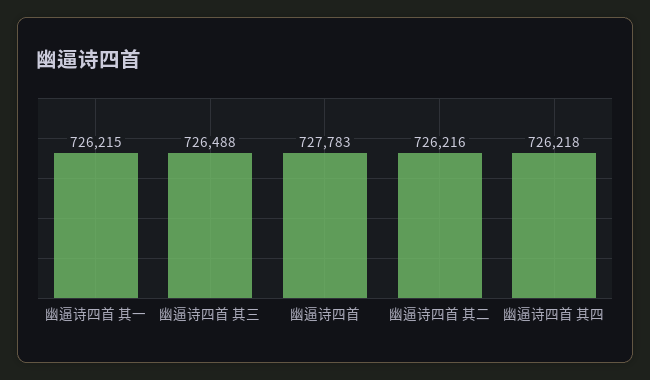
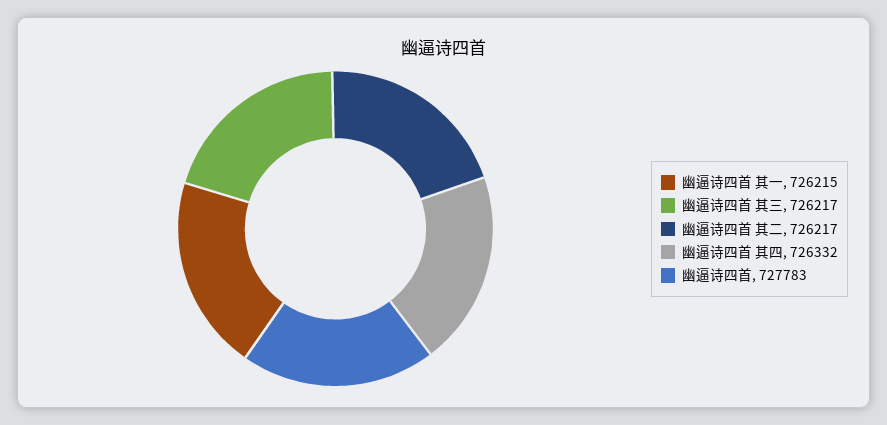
幽逼诗四首 其三: 726488 -> 726217
幽逼诗四首 其二: 726216 -> 726217
幽逼诗四首 其四: 726218 -> 726332

